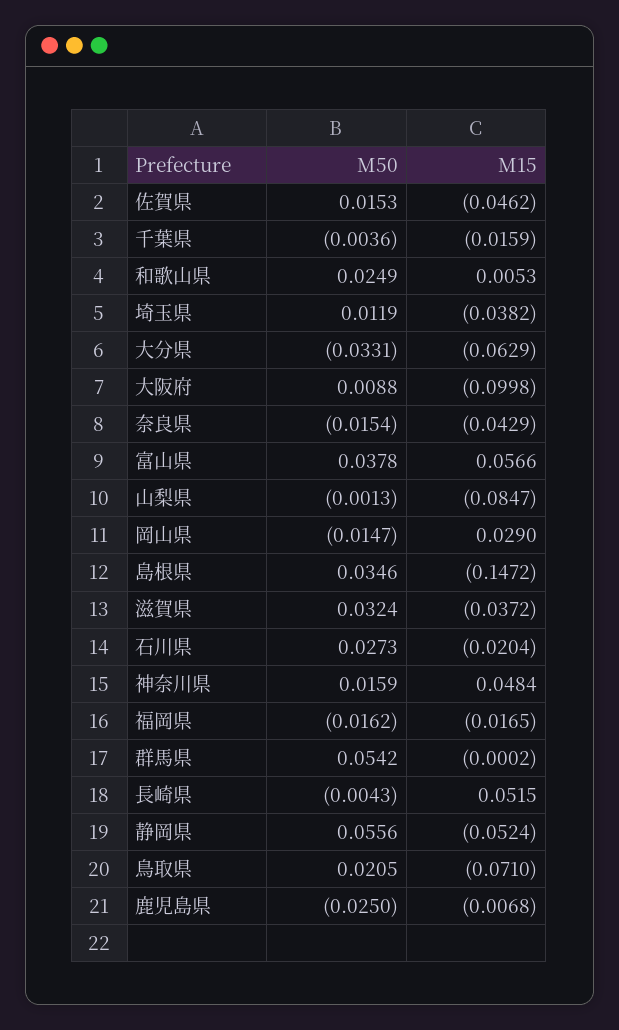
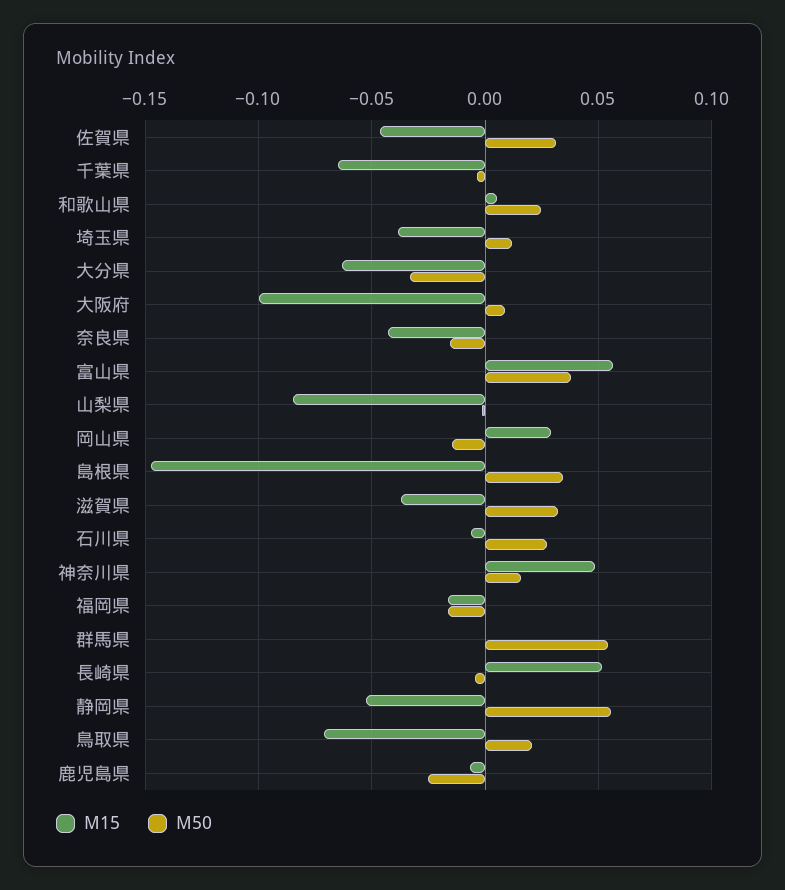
M50, 佐賀県: 0.0153 -> 0.03
M15, 千葉県: -0.0159 -> -0.065
M15, 石川県: -0.0204 -> -0.005

